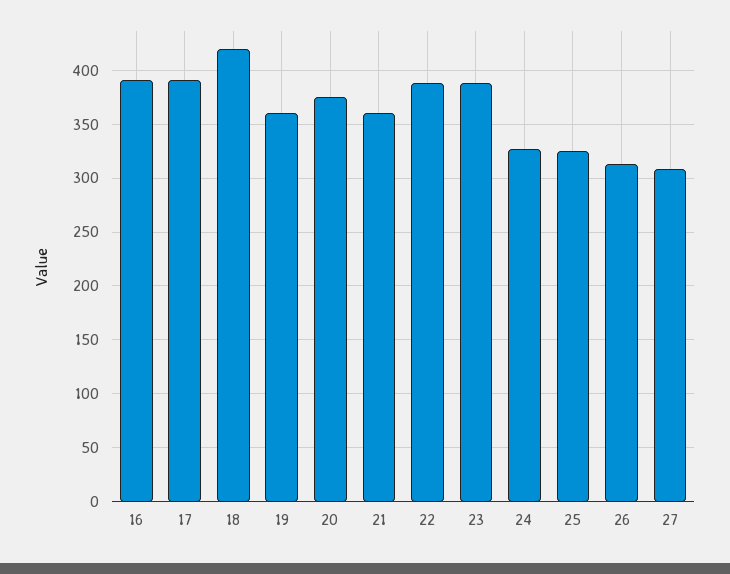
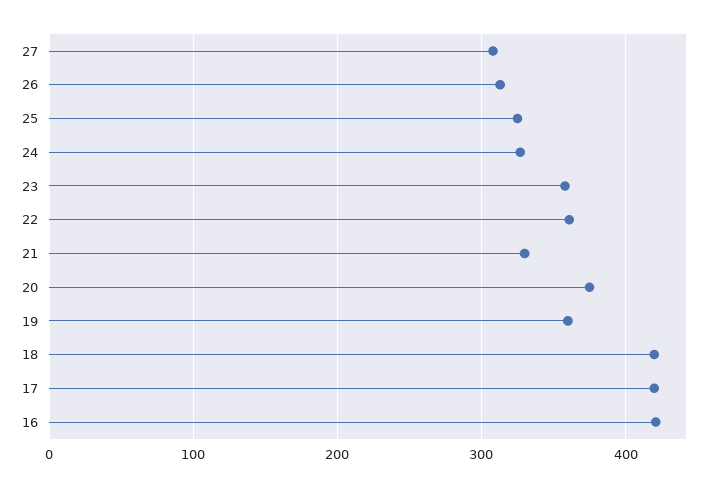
16: 390 -> 420
17: 390 -> 420
21: 360 -> 330
22: 390 -> 360
23: 390 -> 360

